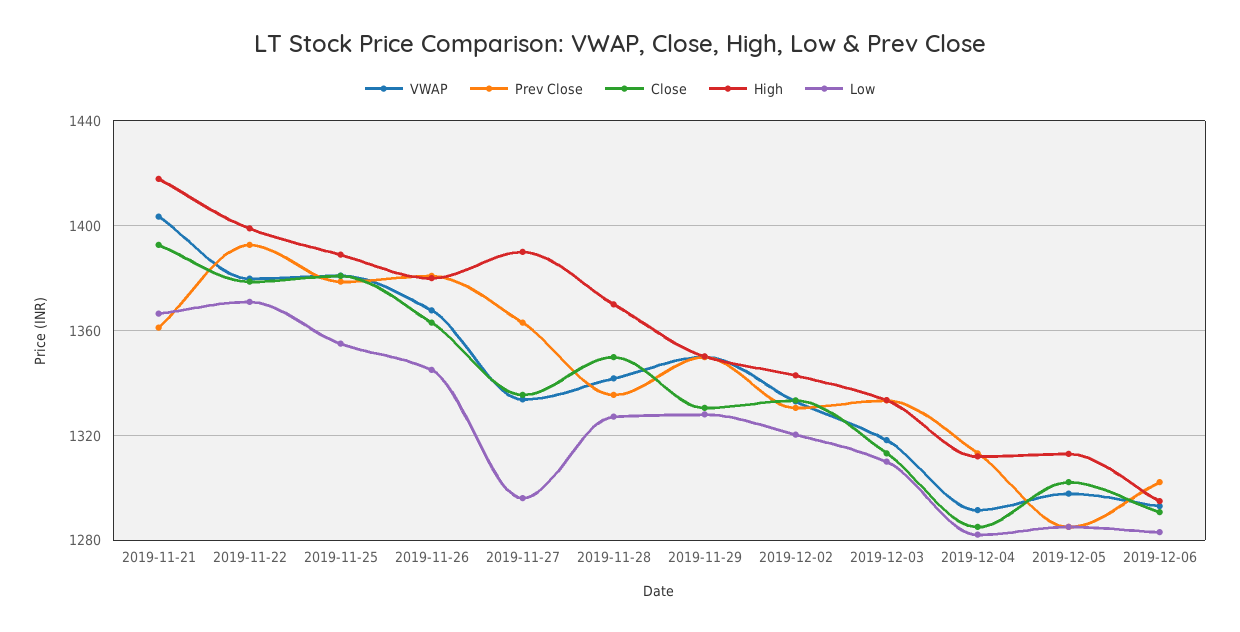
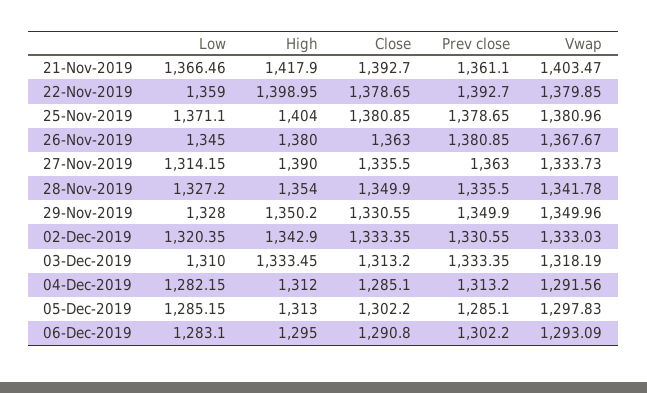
Low, 2019-11-22: 1370 -> 1359
High, 2019-11-25: 1390 -> 1404
Low, 2019-11-25: 1355 -> 1371.1
Low, 2019-11-27: 1295 -> 1314.15
High, 2019-11-28: 1370 -> 1354

